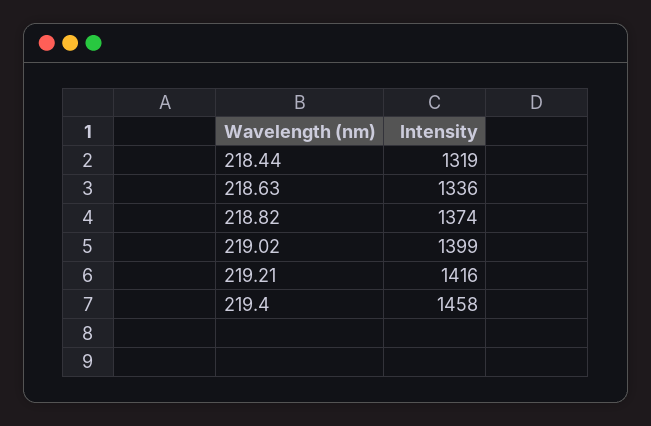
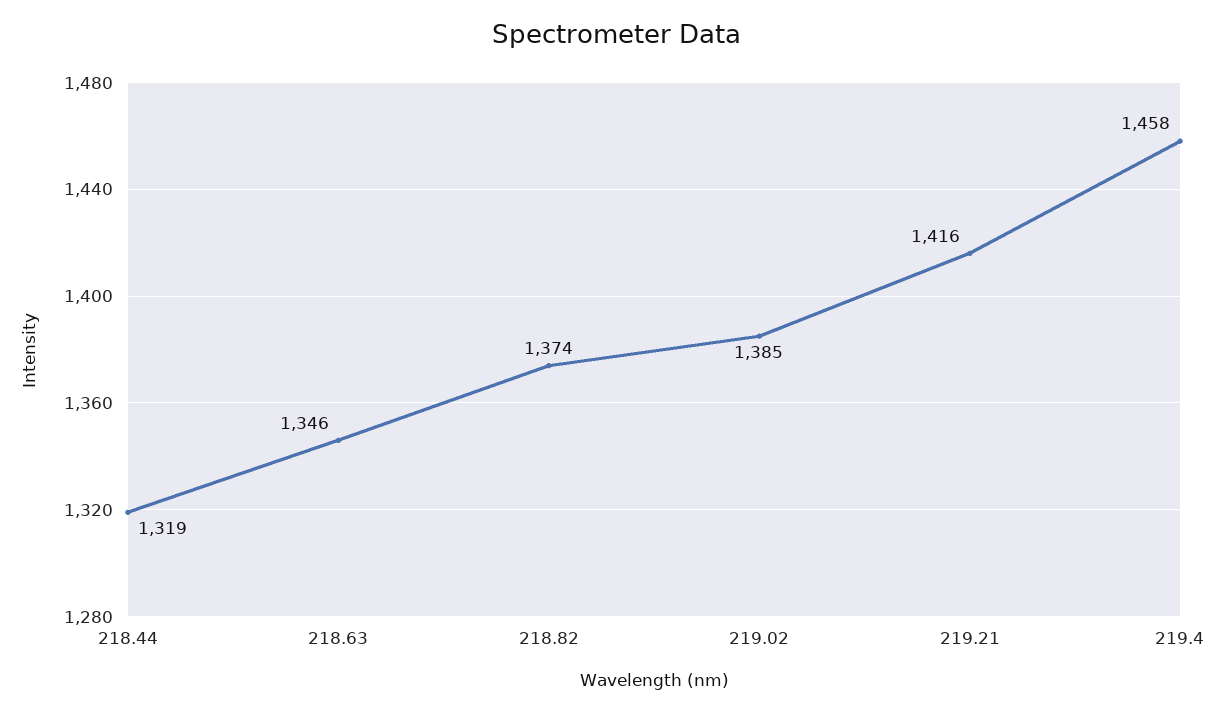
218.63: 1336 -> 1346
219.02: 1399 -> 1385

